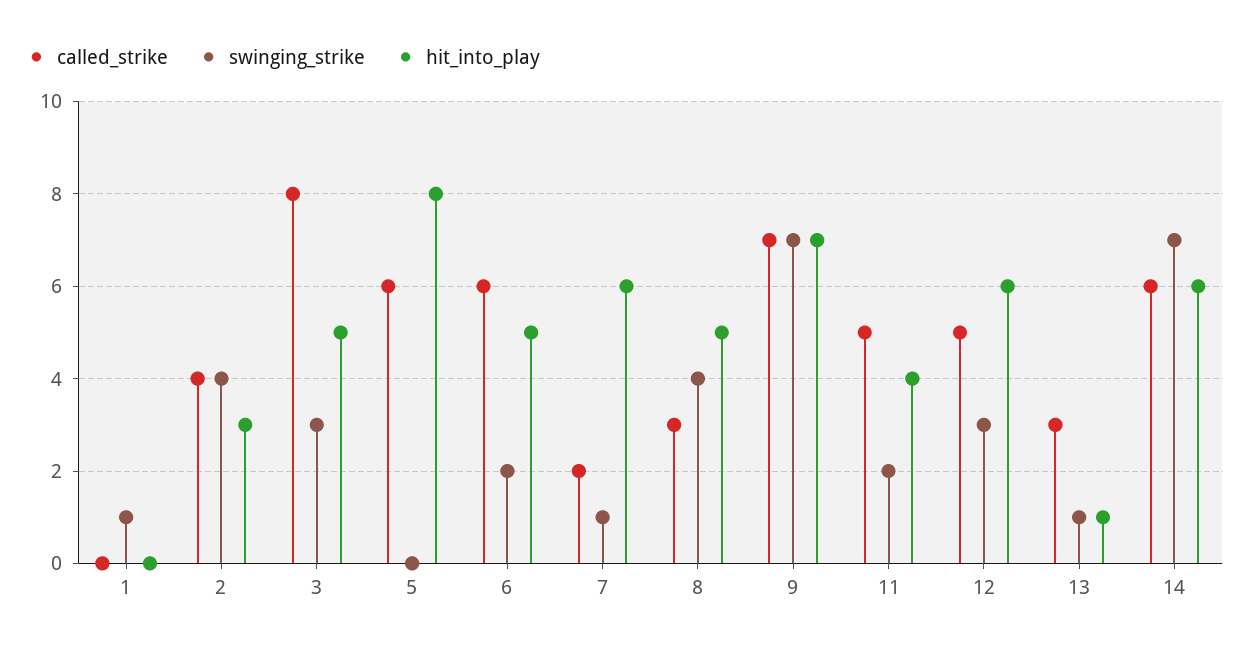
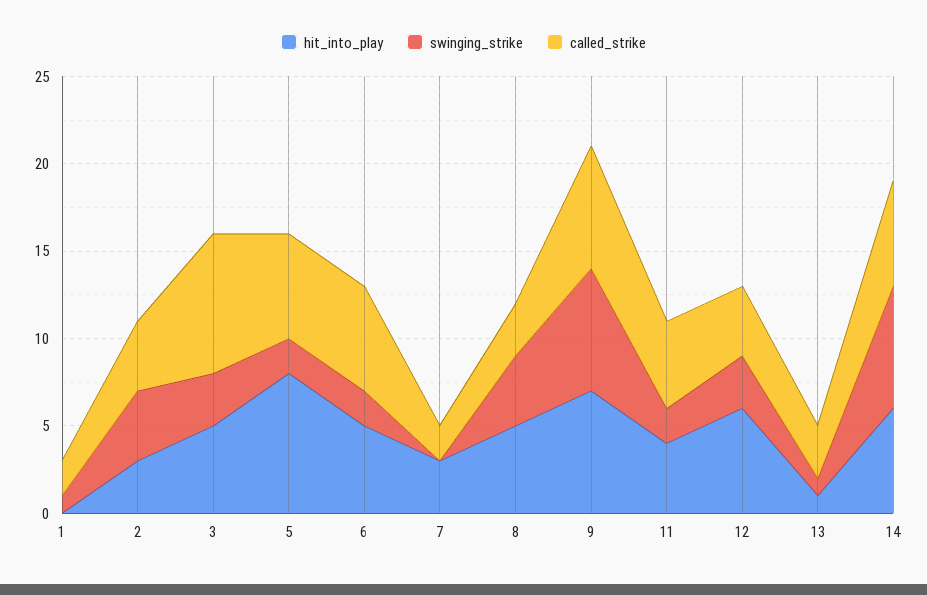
called_strike, 1: 0 -> 2
swinging_strike, 5: 0 -> 2
swinging_strike, 7: 1 -> 0
hit_into_play, 7: 6 -> 3
called_strike, 12: 5 -> 4

